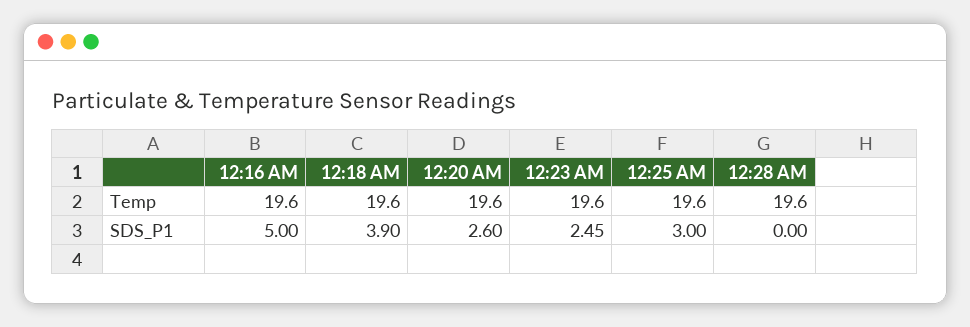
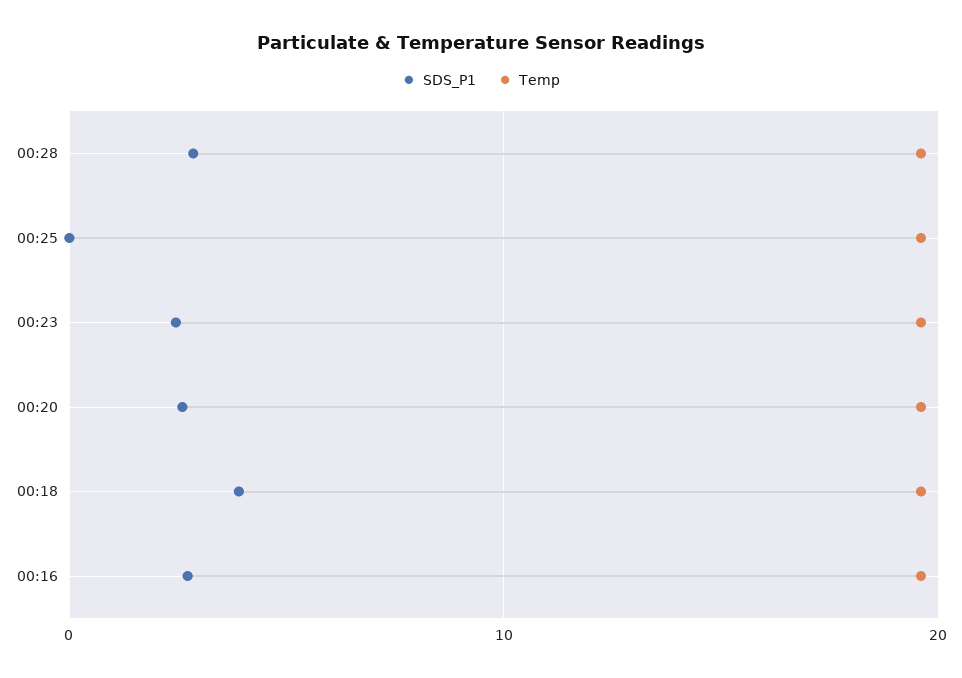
SDS_P1, 12:16 AM: 5 -> 3
SDS_P1, 12:25 AM: 3 -> 0
SDS_P1, 12:28 AM: 0 -> 3

